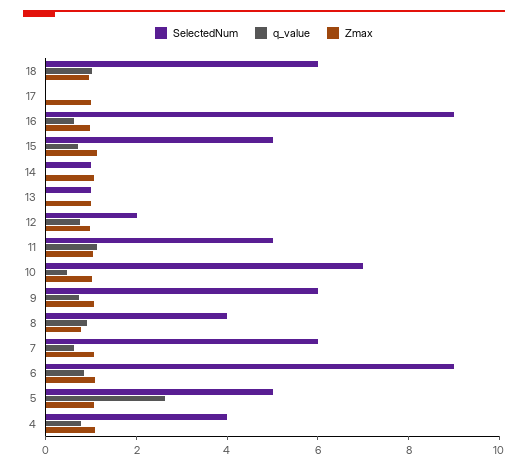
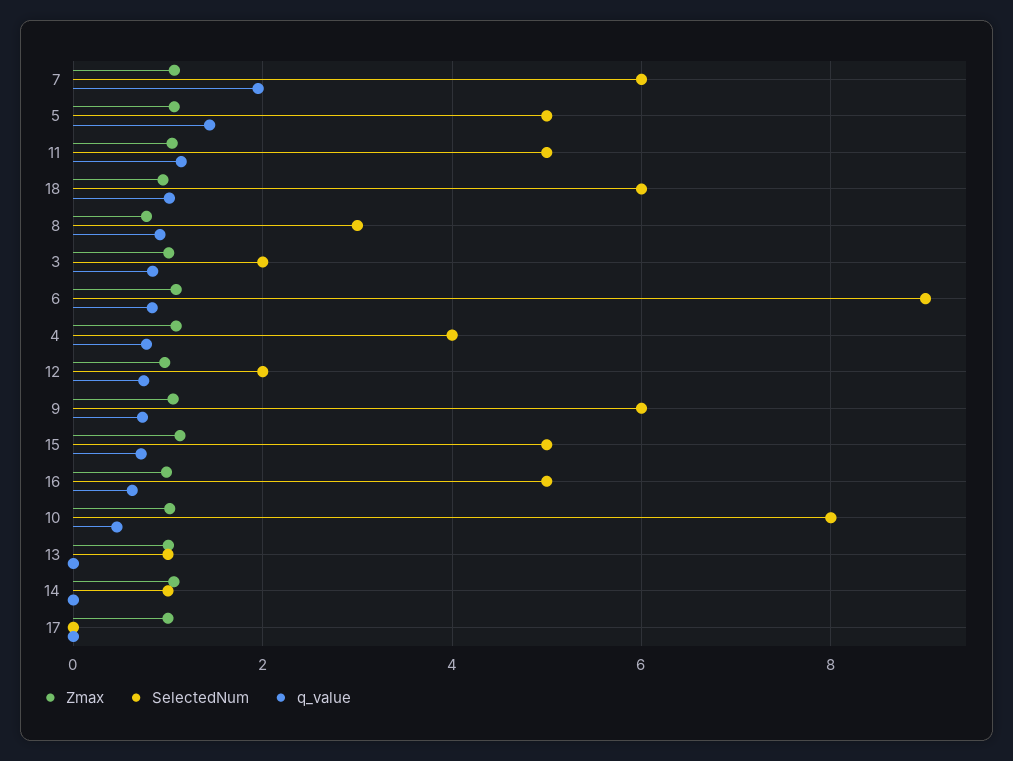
SelectedNum, 16: 9 -> 5
SelectedNum, 10: 7 -> 8
SelectedNum, 8: 4 -> 3
q_value, 7: 0.5 -> 2
q_value, 5: 2.5 -> 1.4
Zmax, 3: none -> 1
SelectedNum, 3: none -> 2
q_value, 3: none -> 0.8

